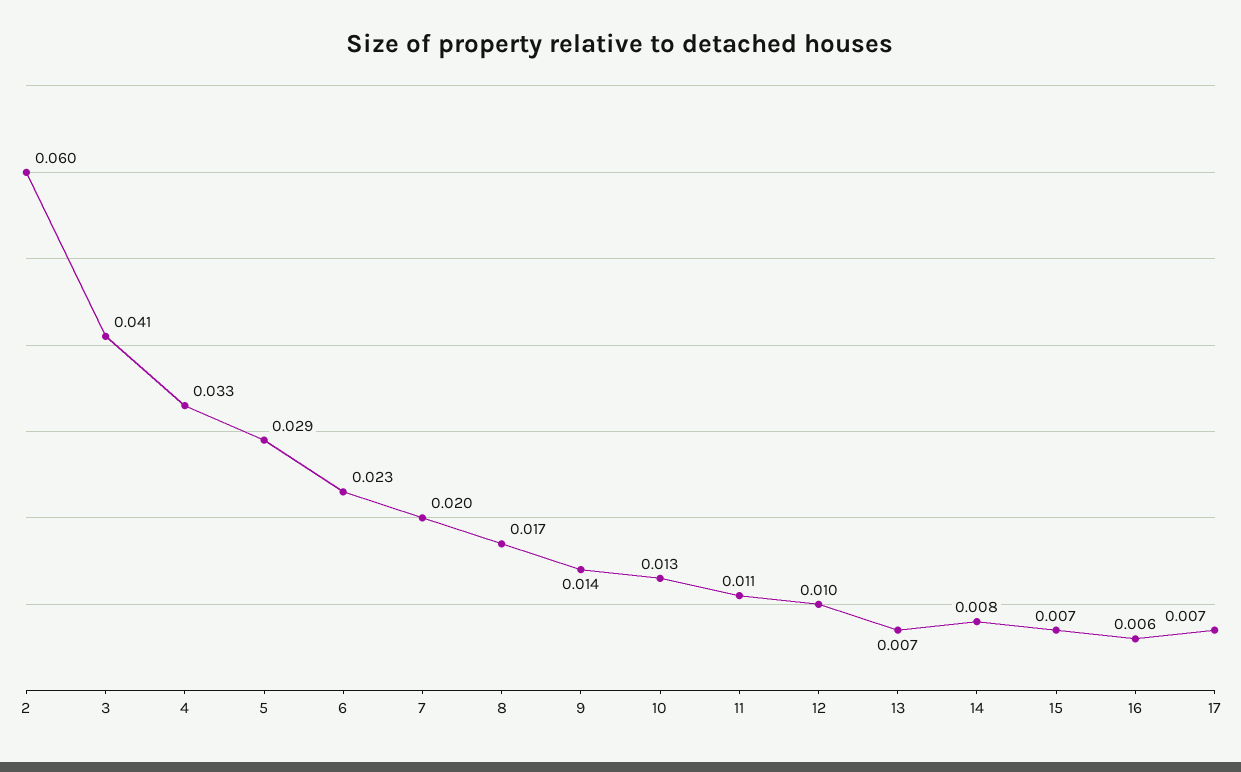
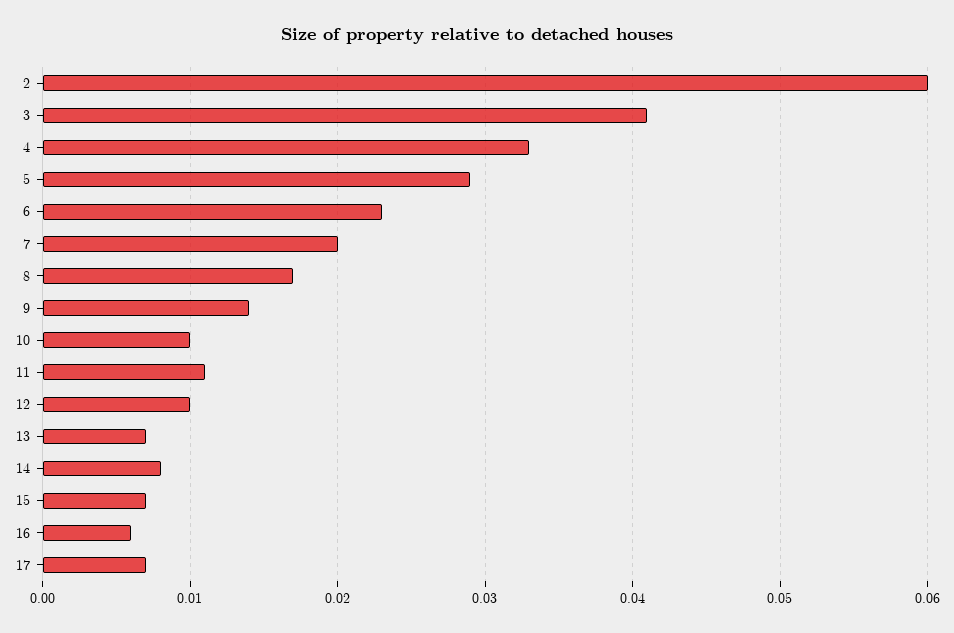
10: 0.013 -> 0.01

